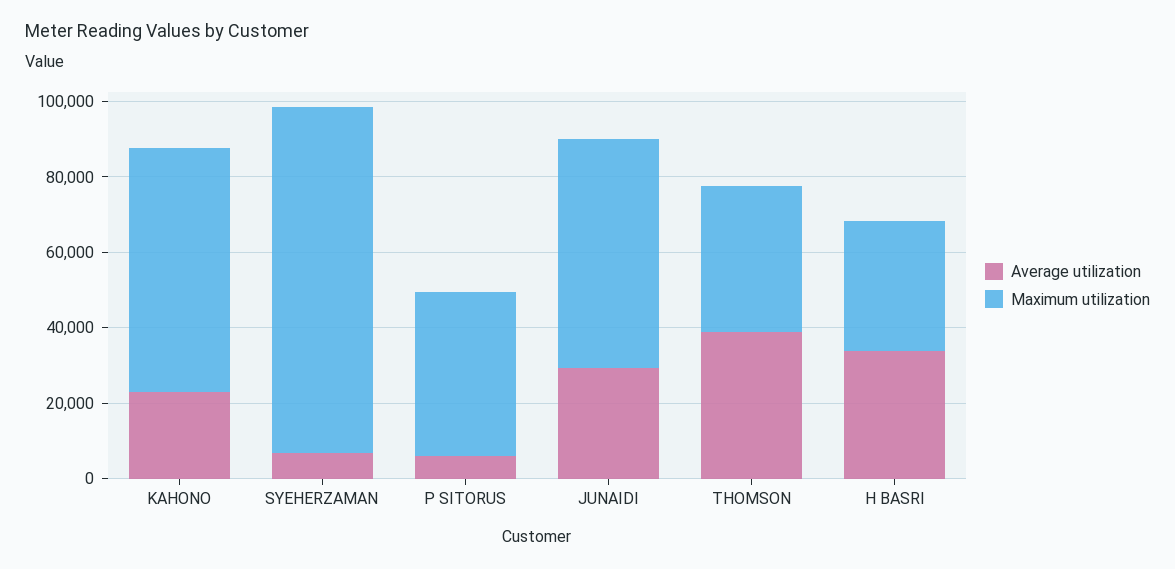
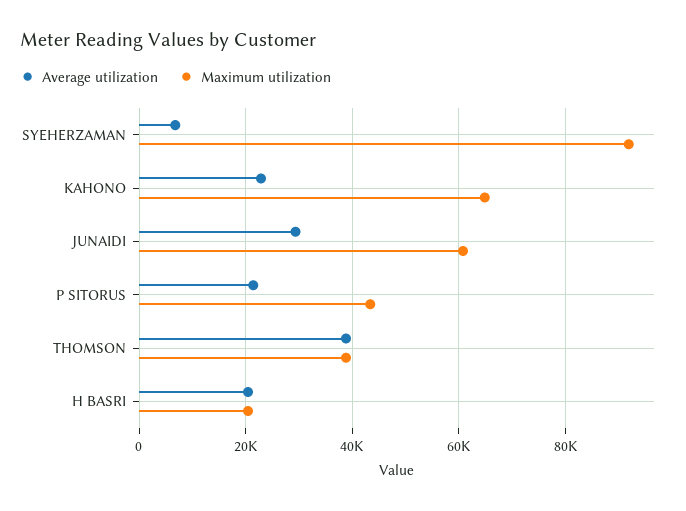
Average utilization, P SITORUS: 5000 -> 22000
Average utilization, H BASRI: 35000 -> 20000
Maximum utilization, H BASRI: 35000 -> 20000

